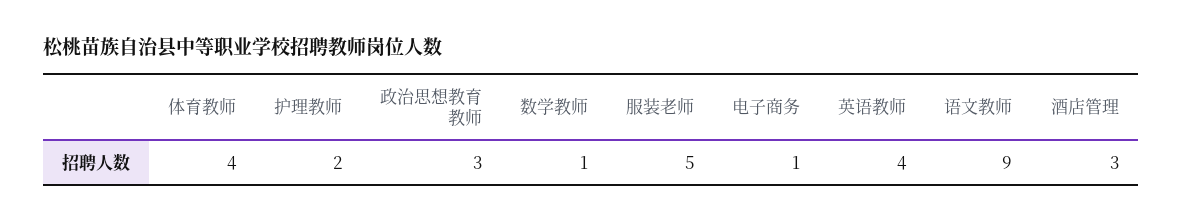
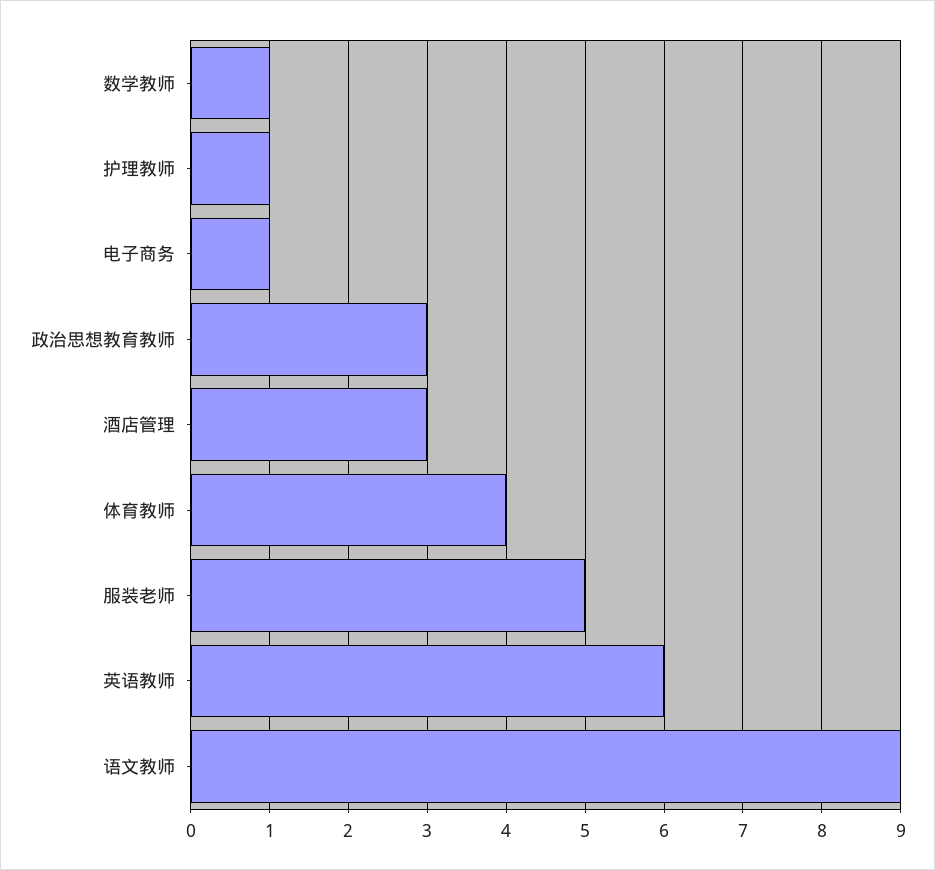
护理教师: 2 -> 1
英语教师: 4 -> 6

